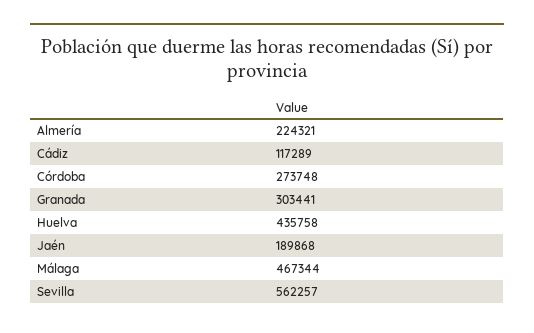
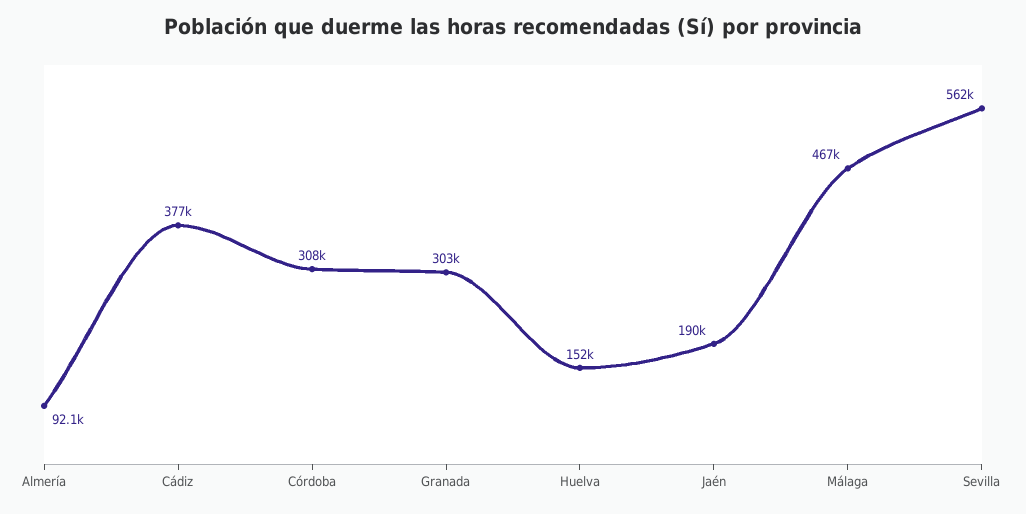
Almería: 224321 -> 92100
Cádiz: 117289 -> 377000
Córdoba: 273748 -> 308000
Huelva: 435758 -> 152000

